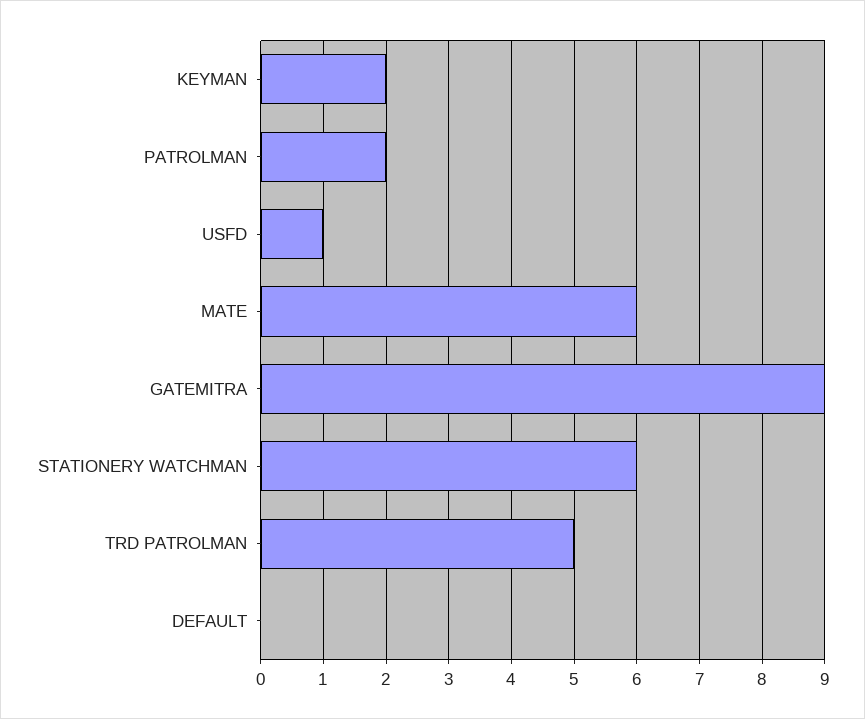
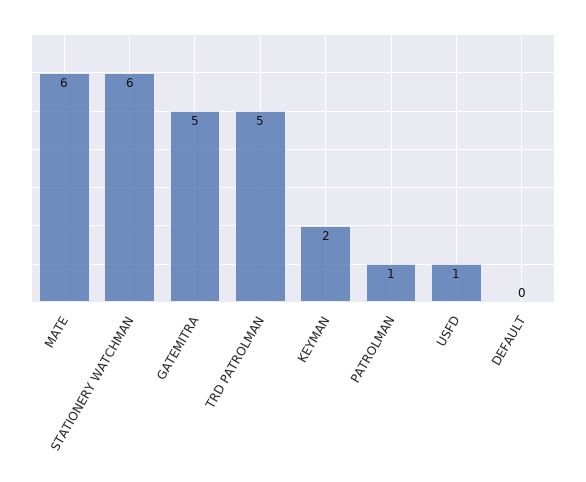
PATROLMAN: 2 -> 1
GATEMITRA: 9 -> 5

